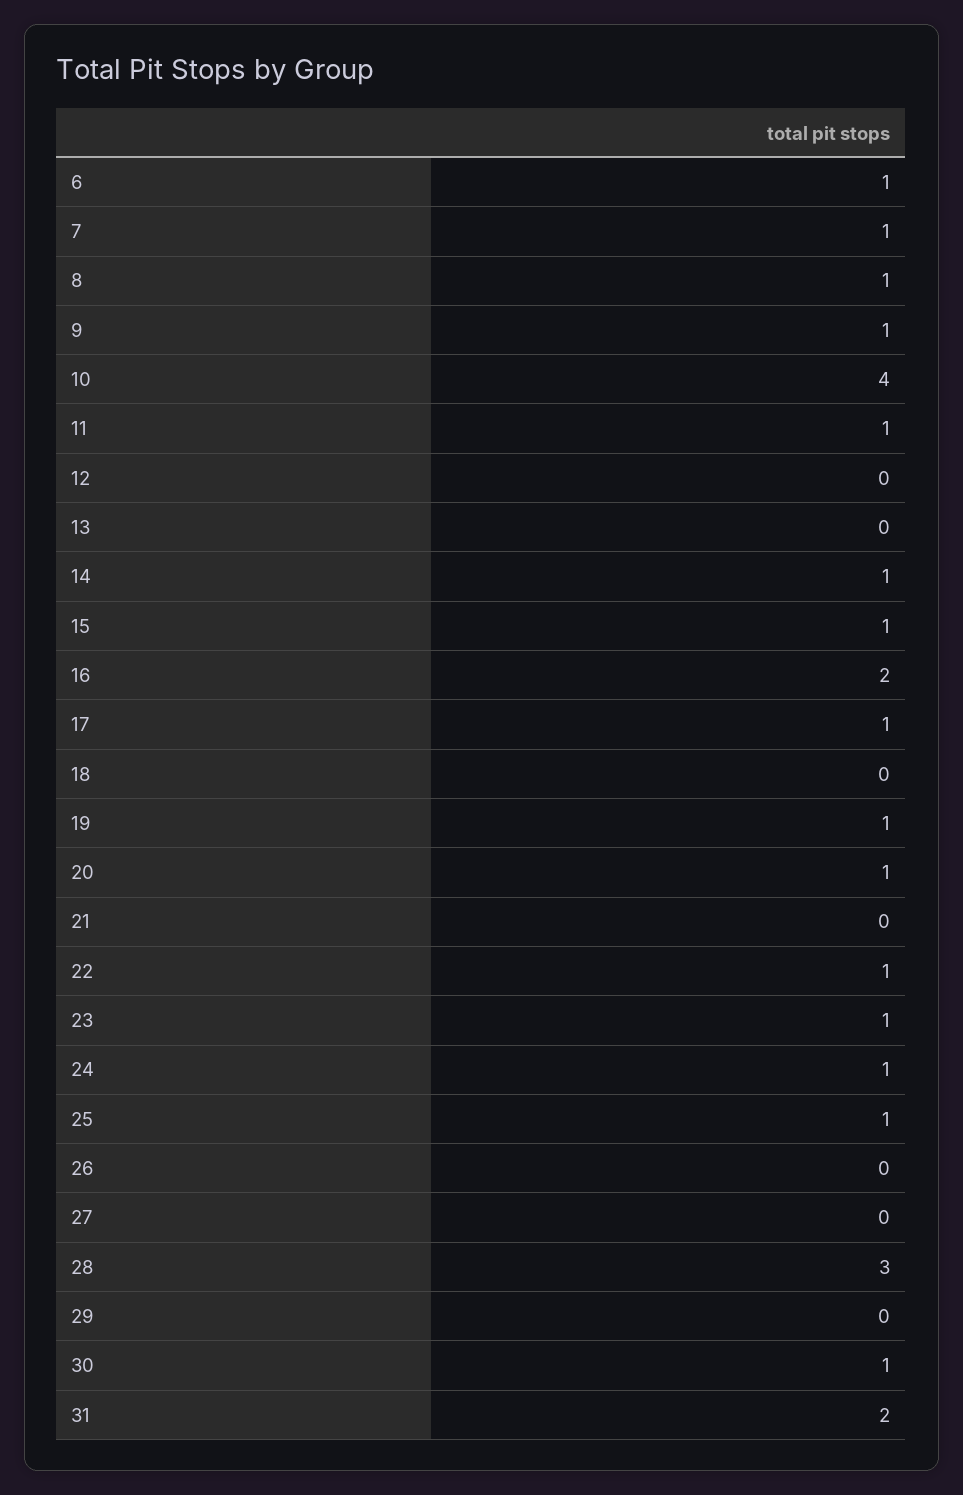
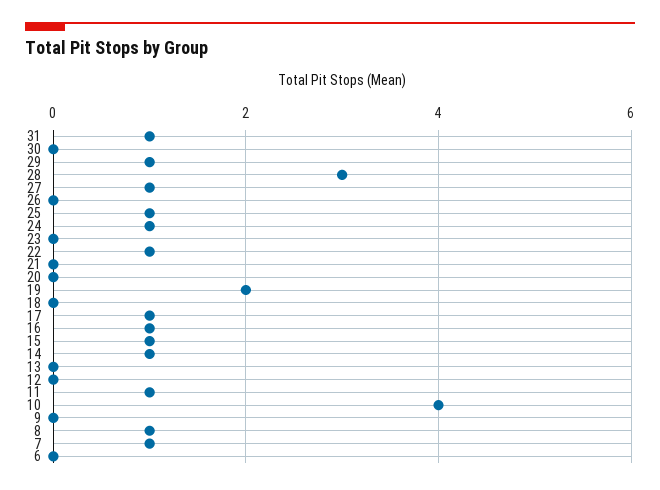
6: 1 -> 0
9: 1 -> 0
16: 2 -> 1
19: 1 -> 2
20: 1 -> 0
23: 1 -> 0
27: 0 -> 1
29: 0 -> 1
30: 1 -> 0
31: 2 -> 1

